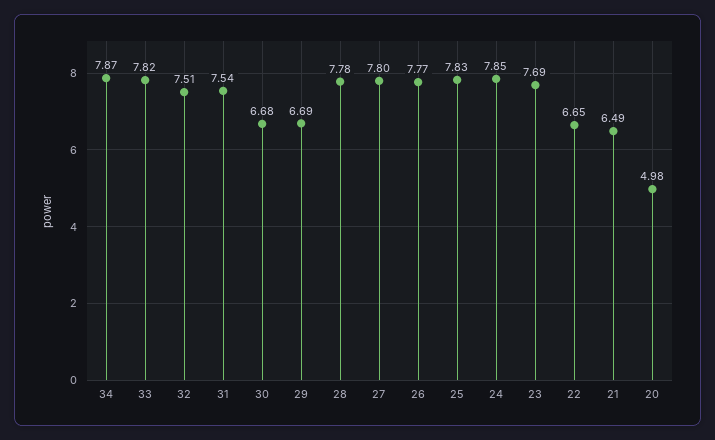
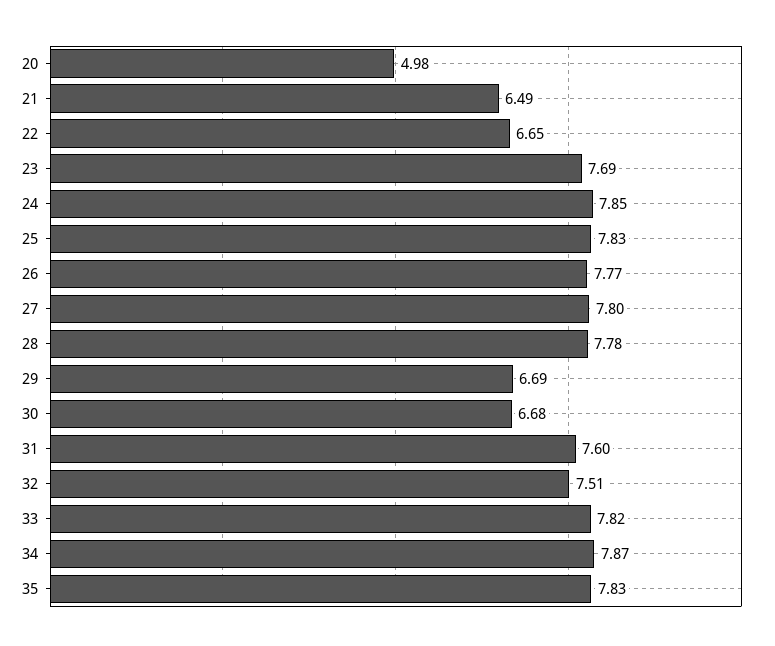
31: 7.54 -> 7.6
35: none -> 7.83

